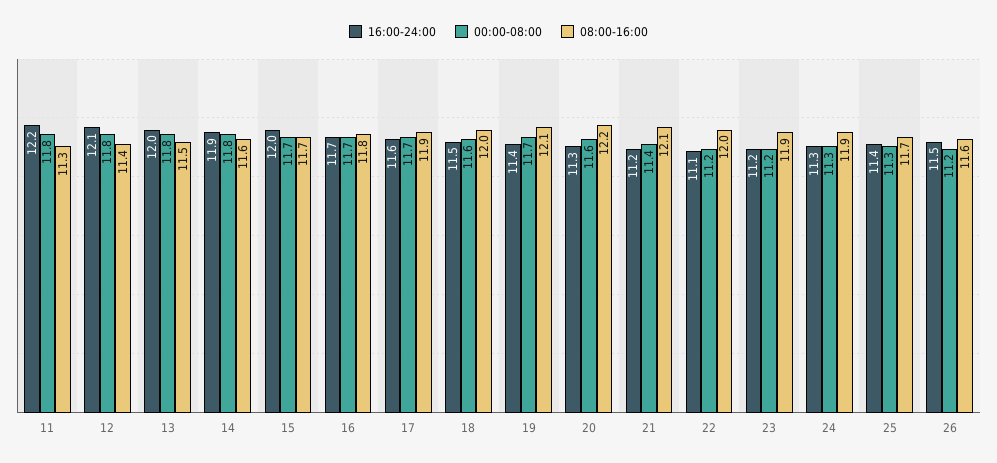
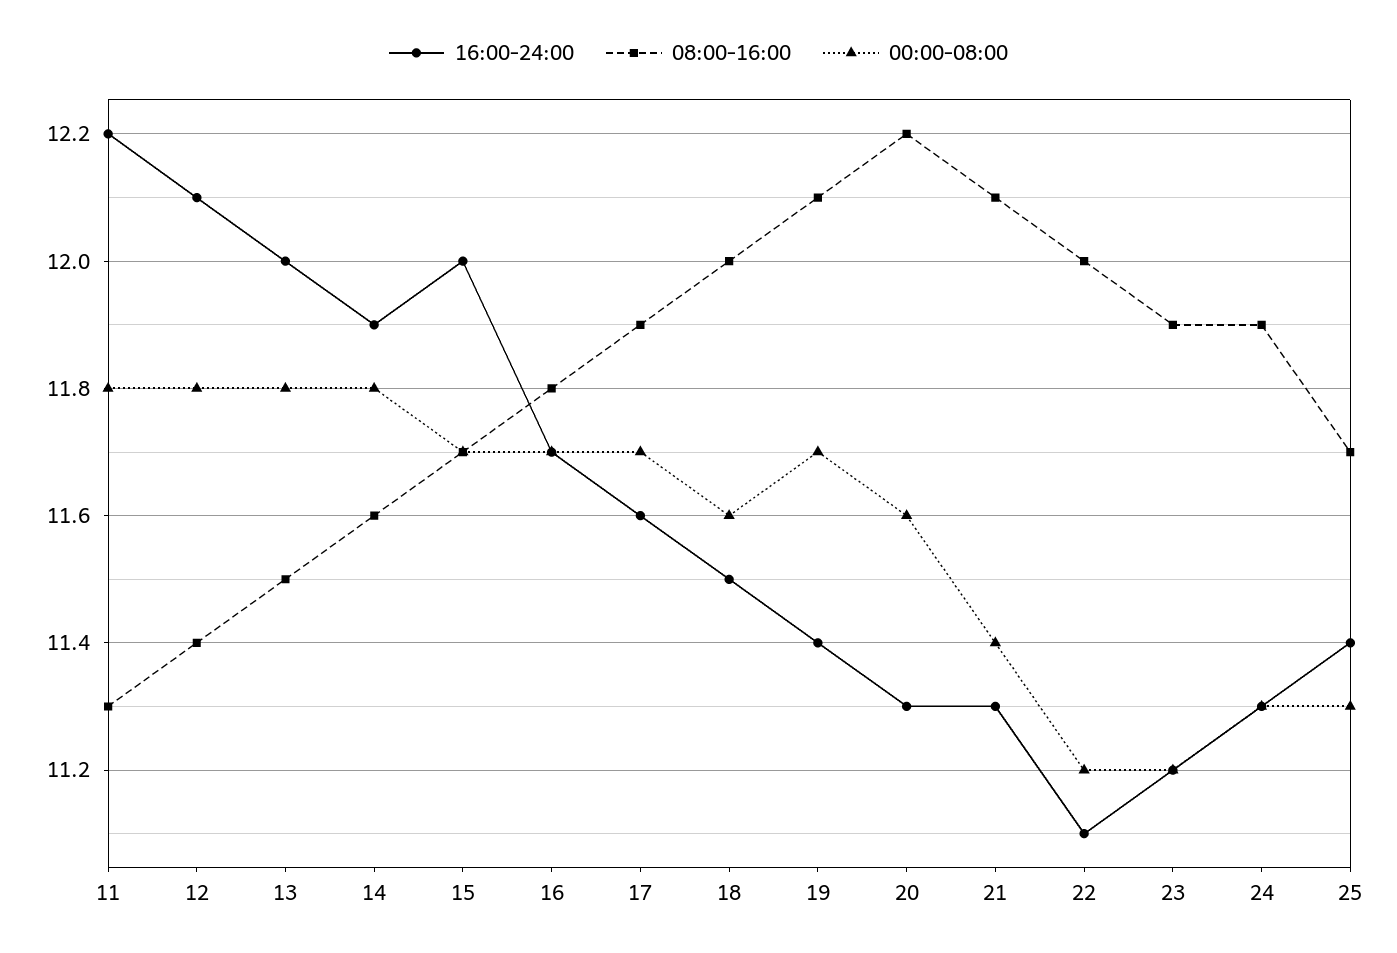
16:00-24:00, 21: 11.2 -> 11.3
16:00-24:00, 26: 11.5 -> none
00:00-08:00, 26: 11.2 -> none
08:00-16:00, 26: 11.6 -> none

